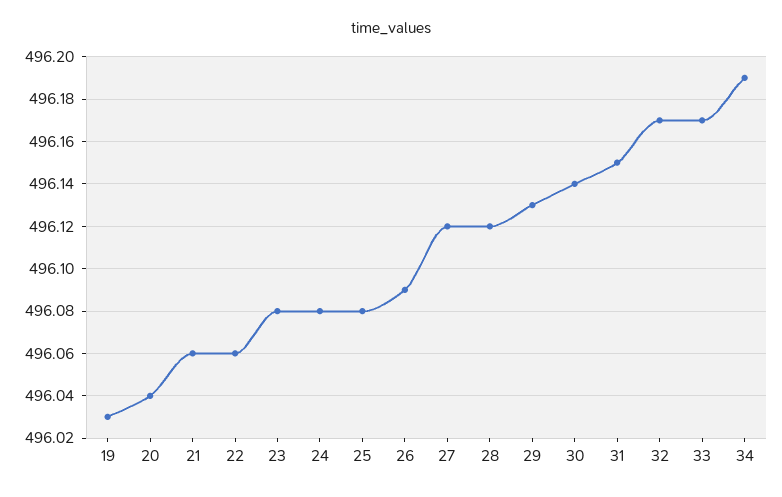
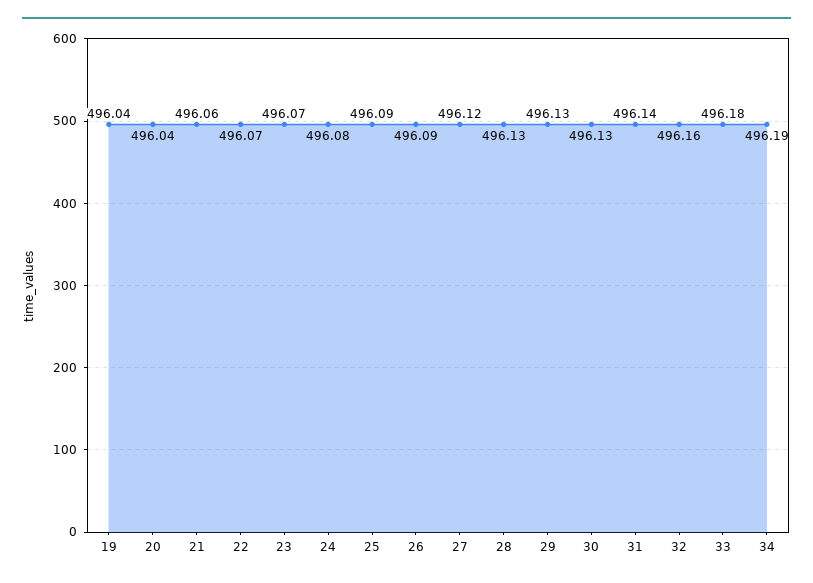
19: 496.03 -> 496.04
22: 496.06 -> 496.07
23: 496.08 -> 496.07
25: 496.08 -> 496.09
28: 496.12 -> 496.13
30: 496.14 -> 496.13
31: 496.15 -> 496.14
32: 496.17 -> 496.16
33: 496.17 -> 496.18

